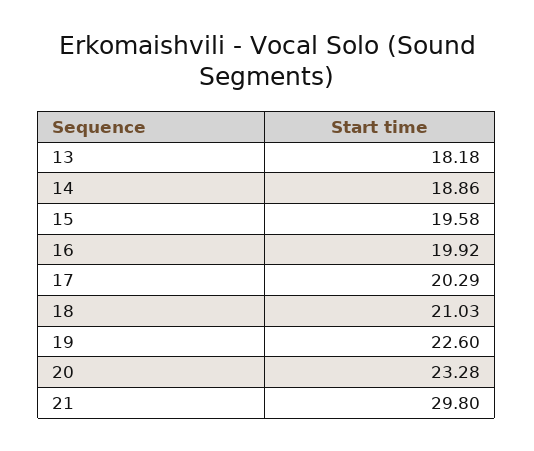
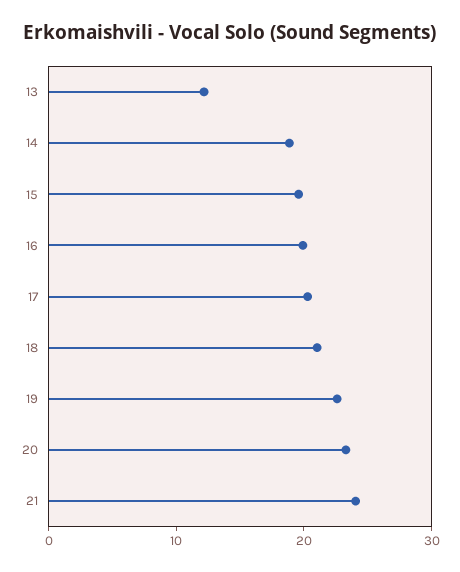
13: 18.18 -> 12
21: 29.8 -> 24

